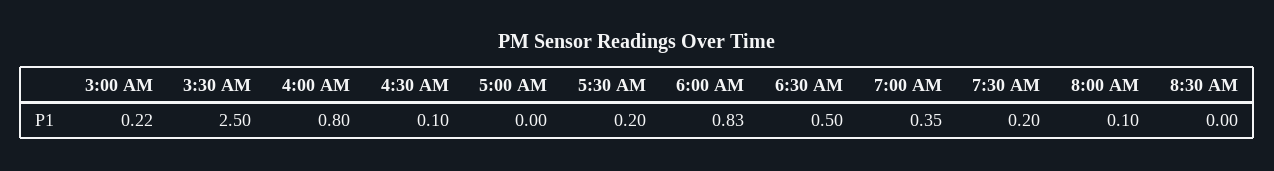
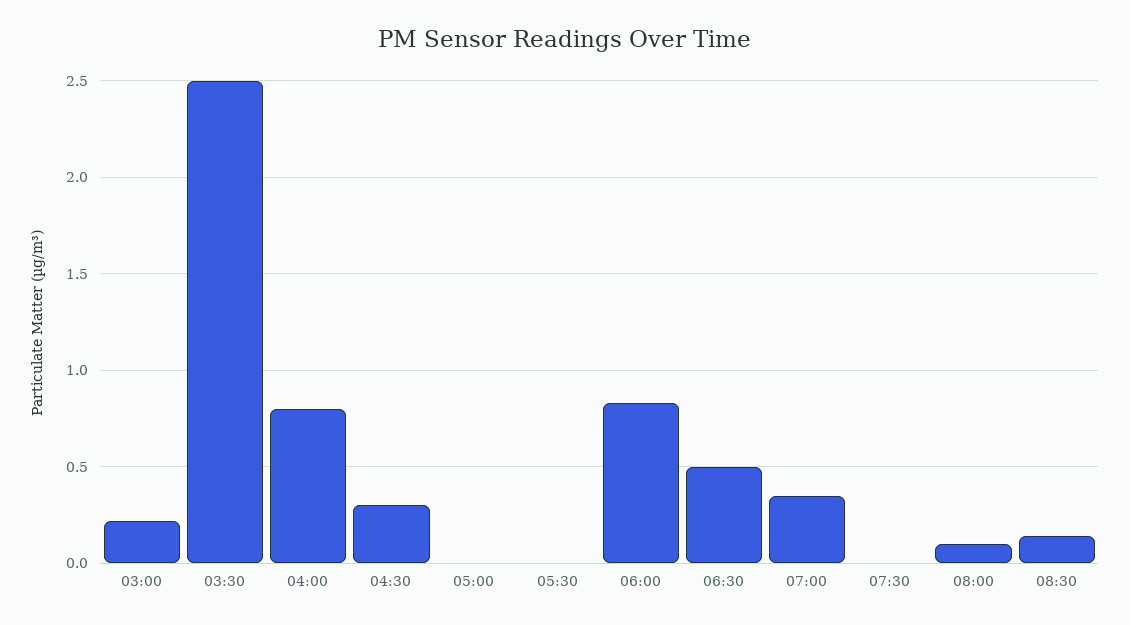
4:30 AM: 0.1 -> 0.3
5:30 AM: 0.2 -> 0
7:30 AM: 0.2 -> 0
8:30 AM: 0 -> 0.15

